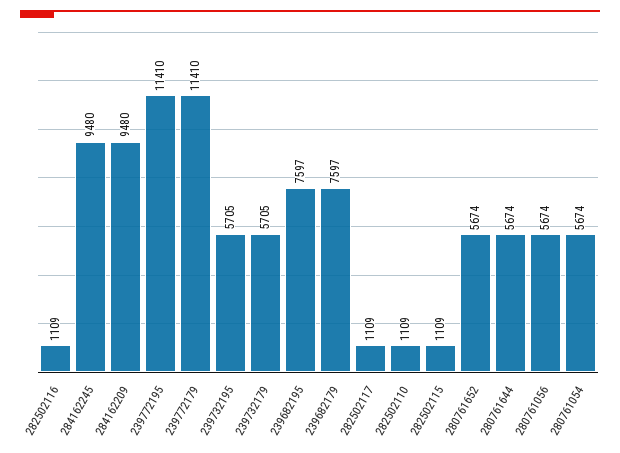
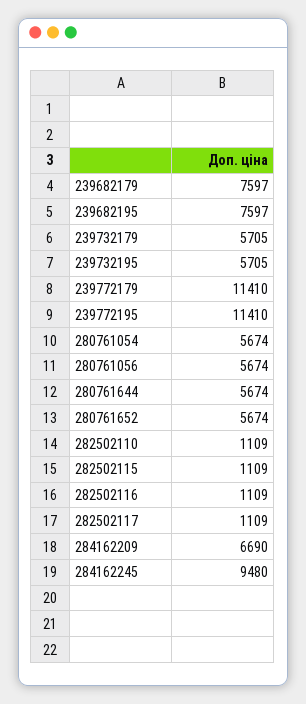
284162209: 9480 -> 6690

